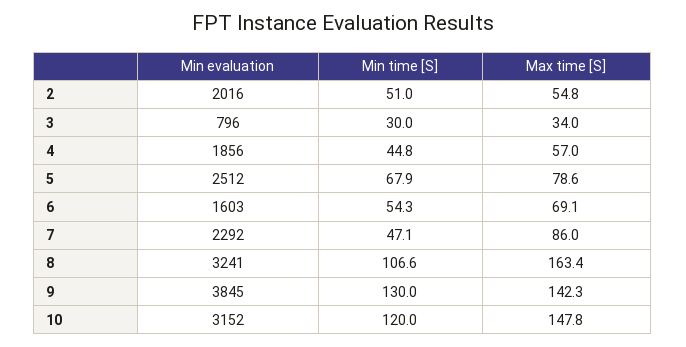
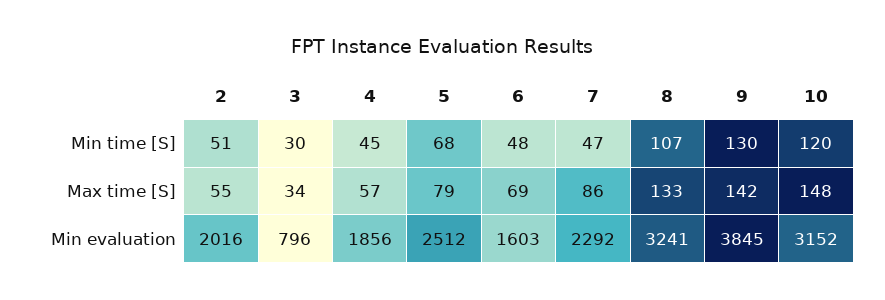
Min time [S], 6: 54.3 -> 48
Max time [S], 8: 163.4 -> 133

